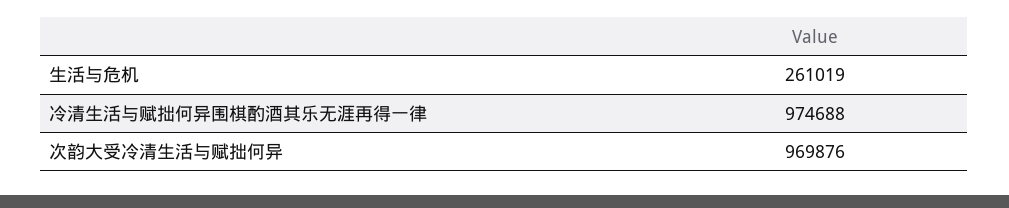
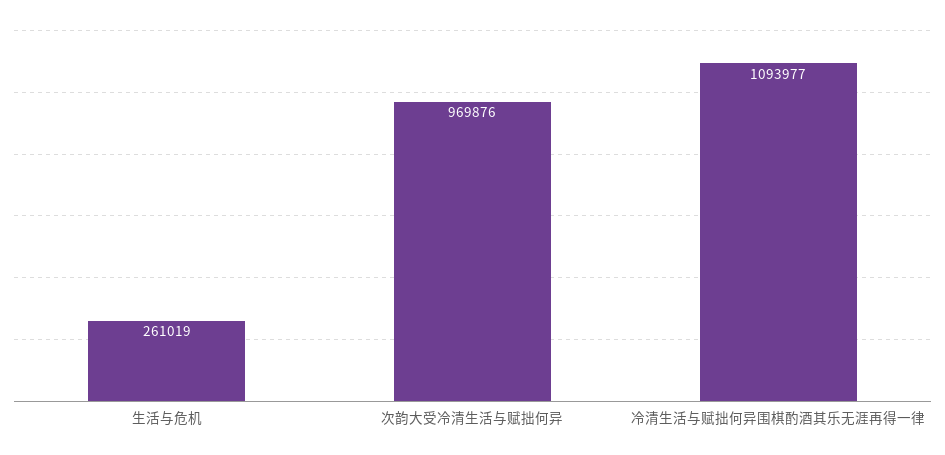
冷清生活与赋拙何异围棋酌酒其乐无涯再得一律: 974688 -> 1093977

